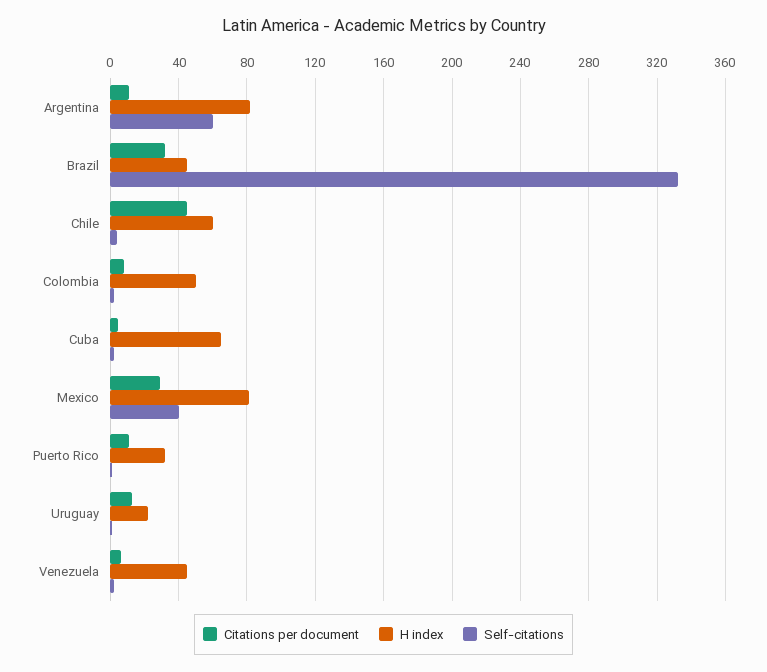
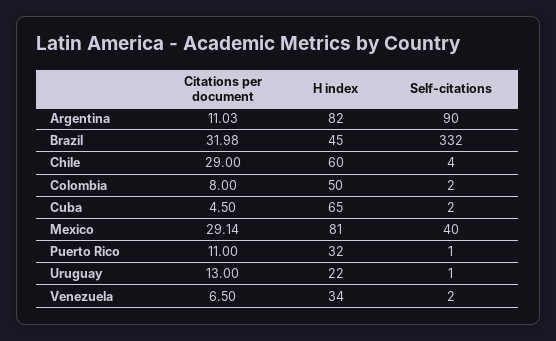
Self-citations, Argentina: 60 -> 90
Citations per document, Chile: 45 -> 29
H index, Venezuela: 45 -> 34

